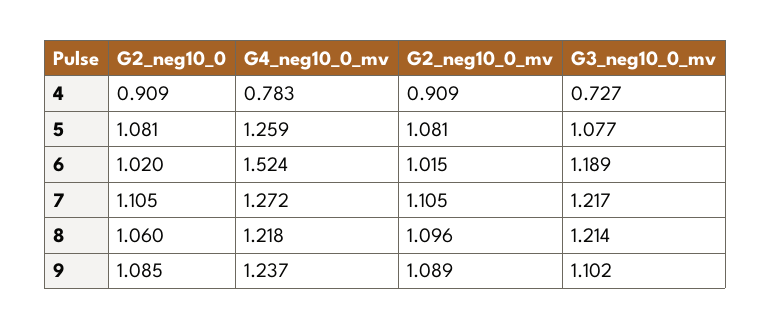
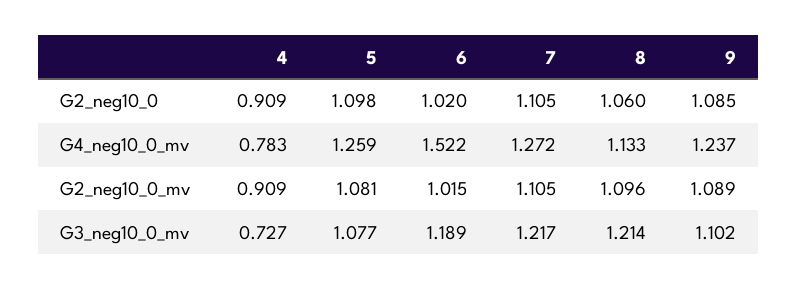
G2_neg10_0, 5: 1.081 -> 1.098
G4_neg10_0_mv, 6: 1.524 -> 1.522
G4_neg10_0_mv, 8: 1.218 -> 1.133

